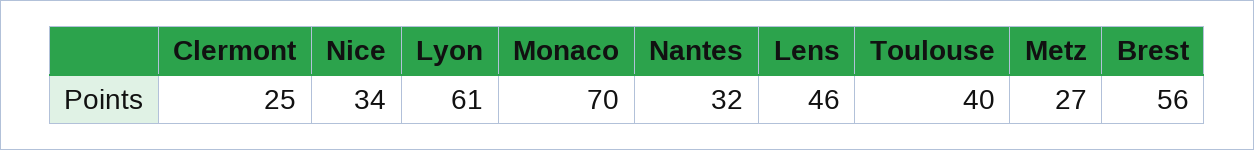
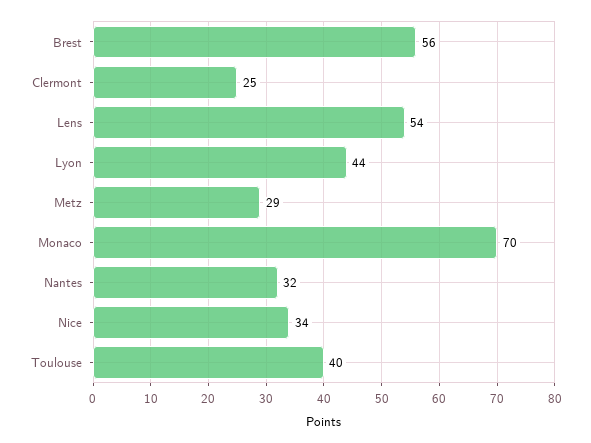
Lyon: 61 -> 44
Lens: 46 -> 54
Metz: 27 -> 29

